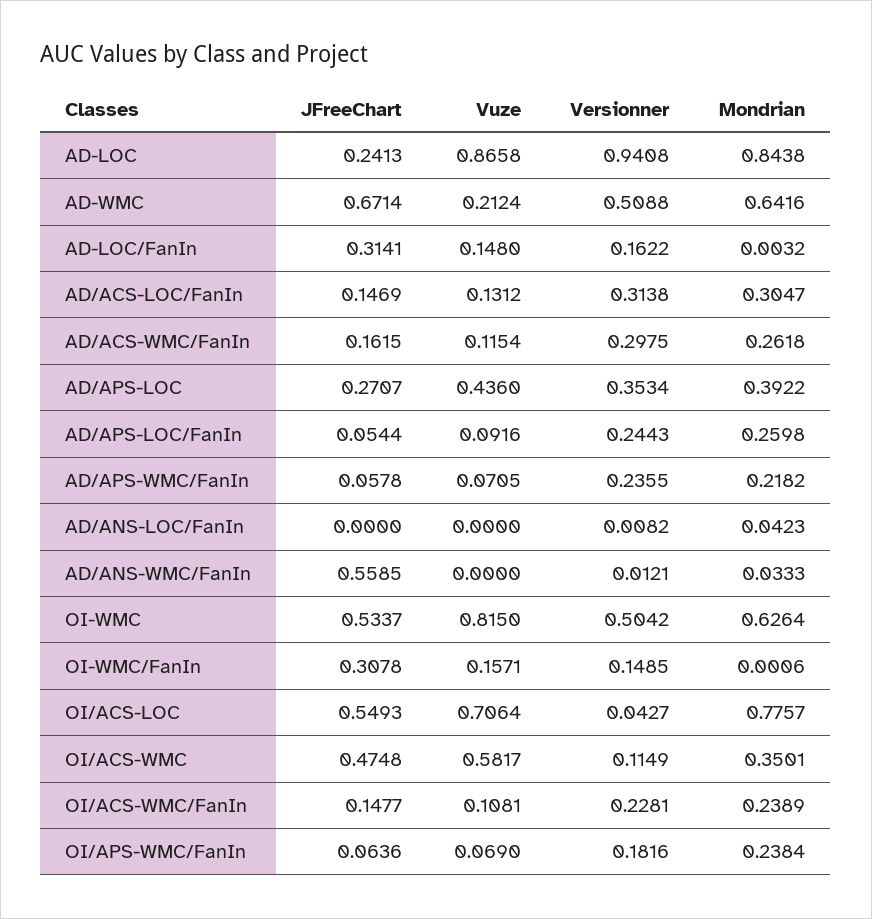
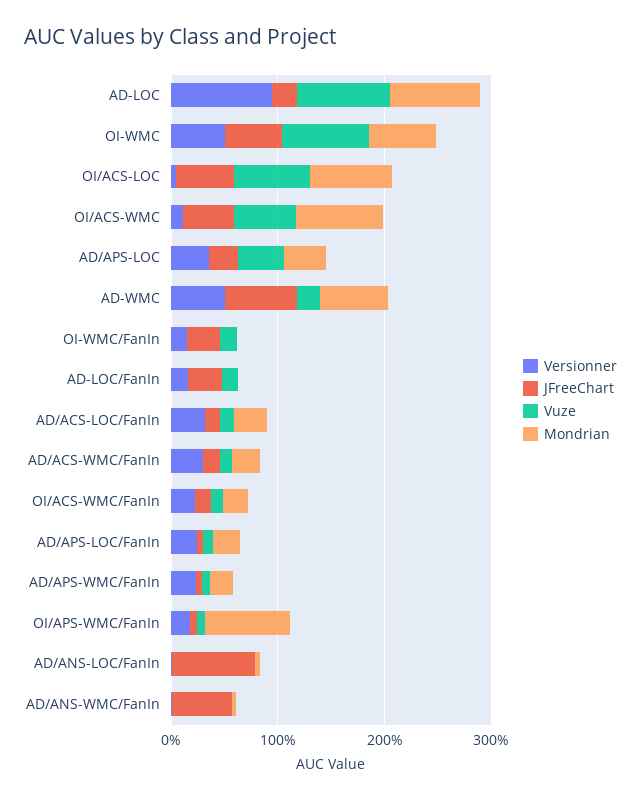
JFreeChart, AD/ANS-LOC/FanIn: 0 -> 0.8
Mondrian, OI/ACS-WMC: 0.3501 -> 0.8
Mondrian, OI/APS-WMC/FanIn: 0.2384 -> 0.8

